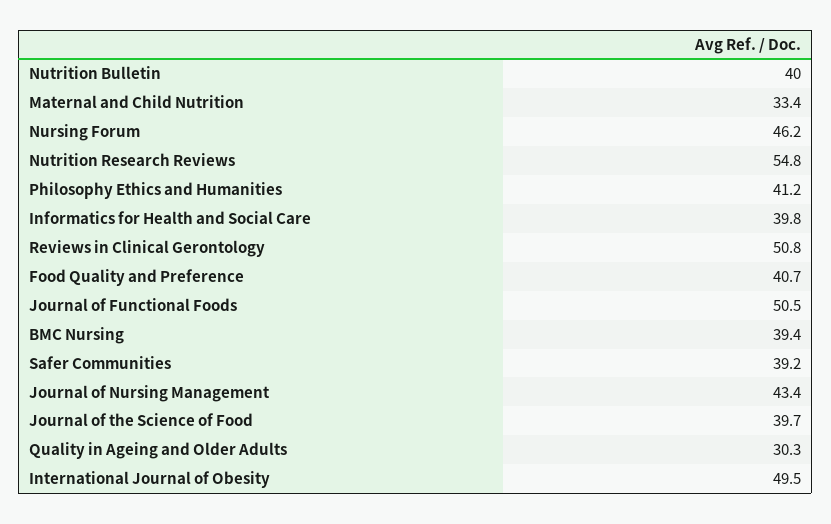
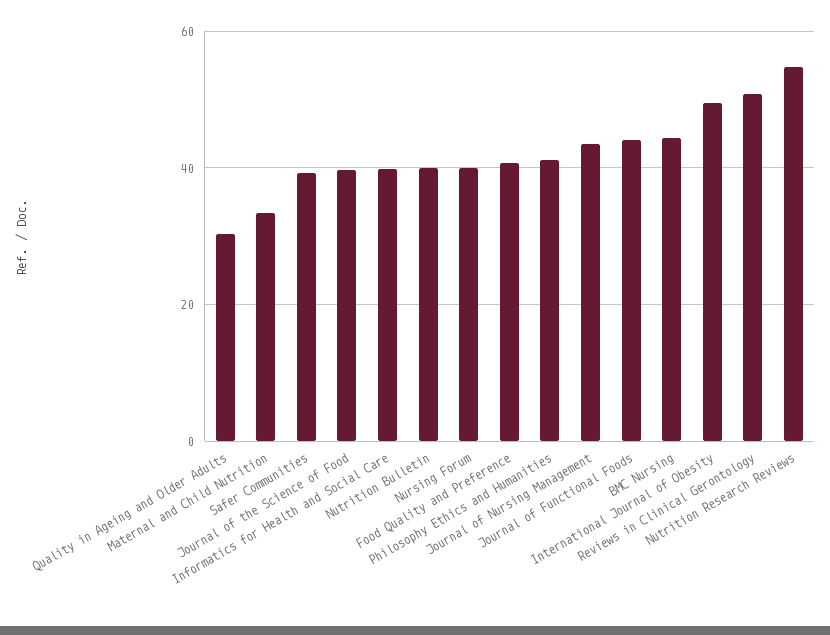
Nursing Forum: 46.2 -> 40
Journal of Functional Foods: 50.5 -> 44
BMC Nursing: 39.4 -> 44

